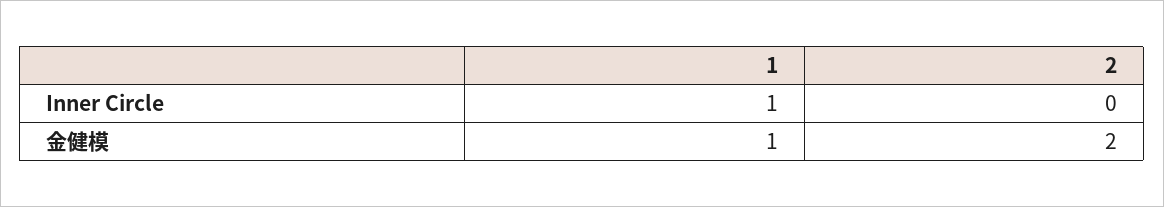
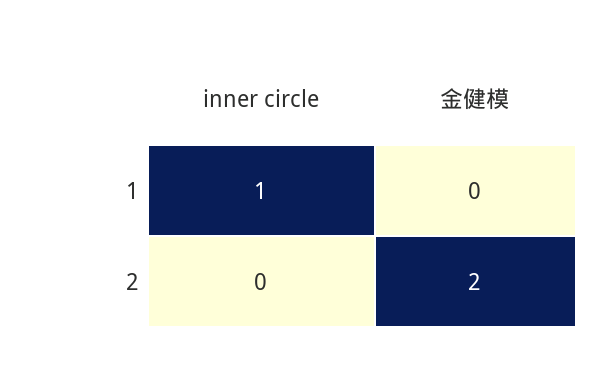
1, 金健模: 1 -> 0

